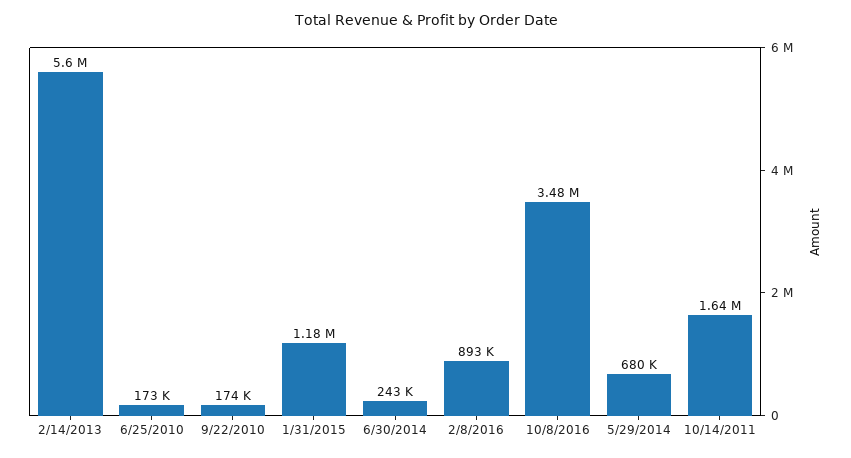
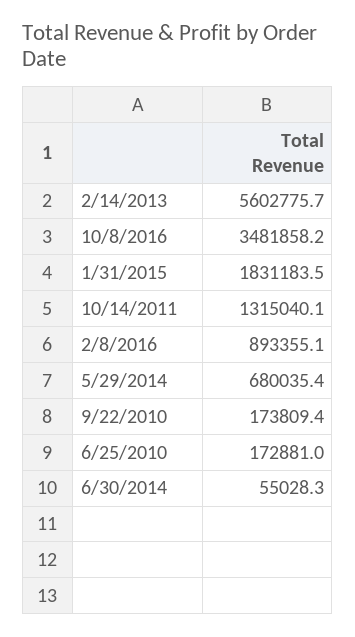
1/31/2015: 1180000 -> 1831183.5
6/30/2014: 243000 -> 55028.3
10/14/2011: 1640000 -> 1315040.1

